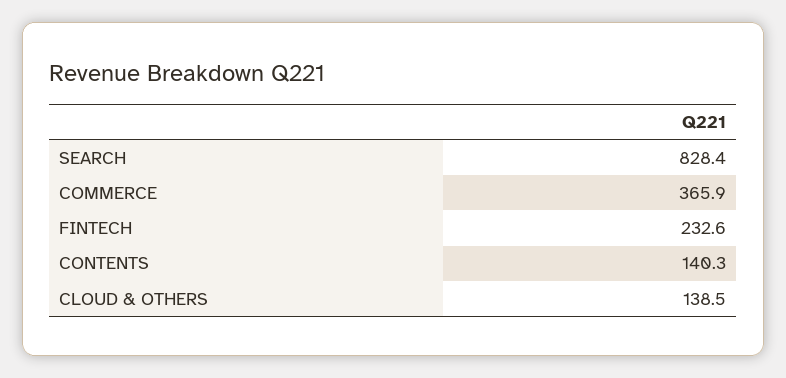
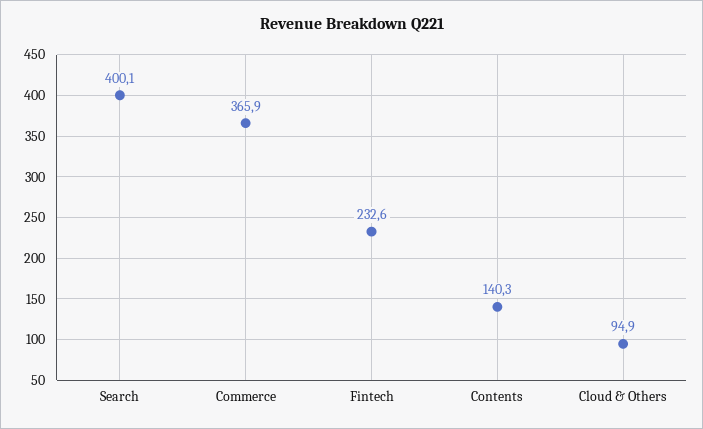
SEARCH: 828.4 -> 400.1
CLOUD & OTHERS: 138.5 -> 94.9

